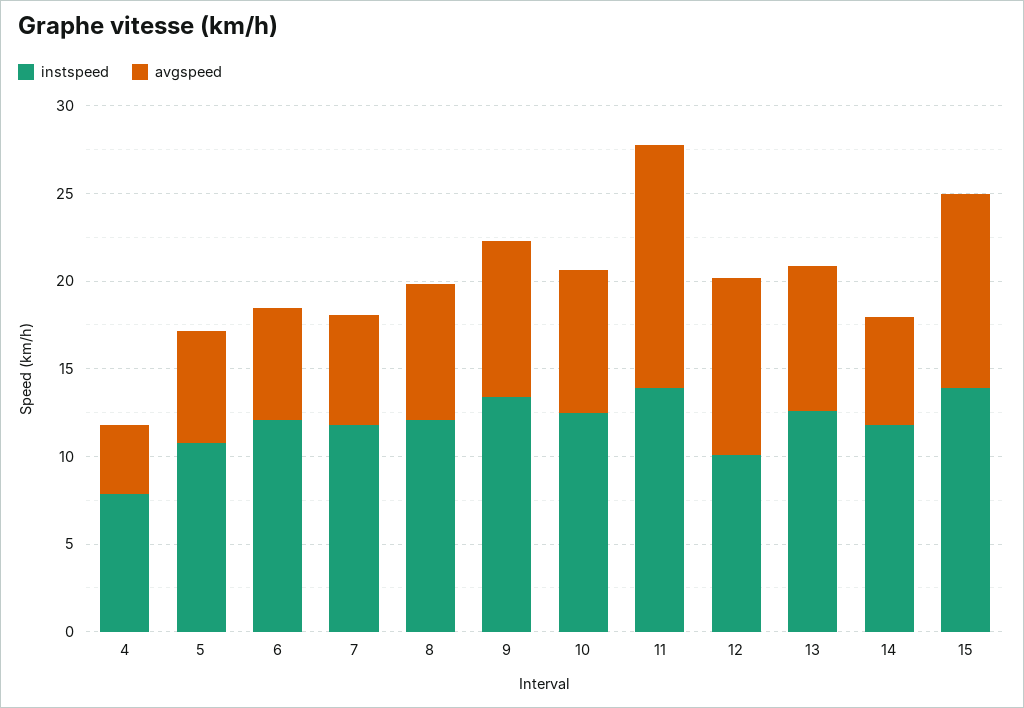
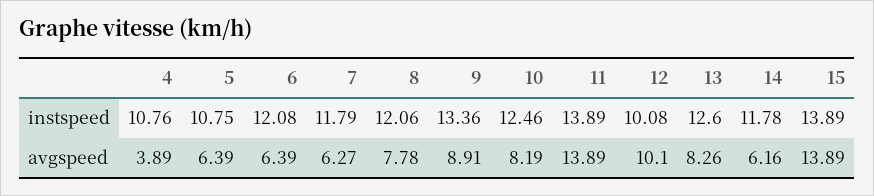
instspeed, 4: 8 -> 10.76
avgspeed, 15: 11 -> 13.89

